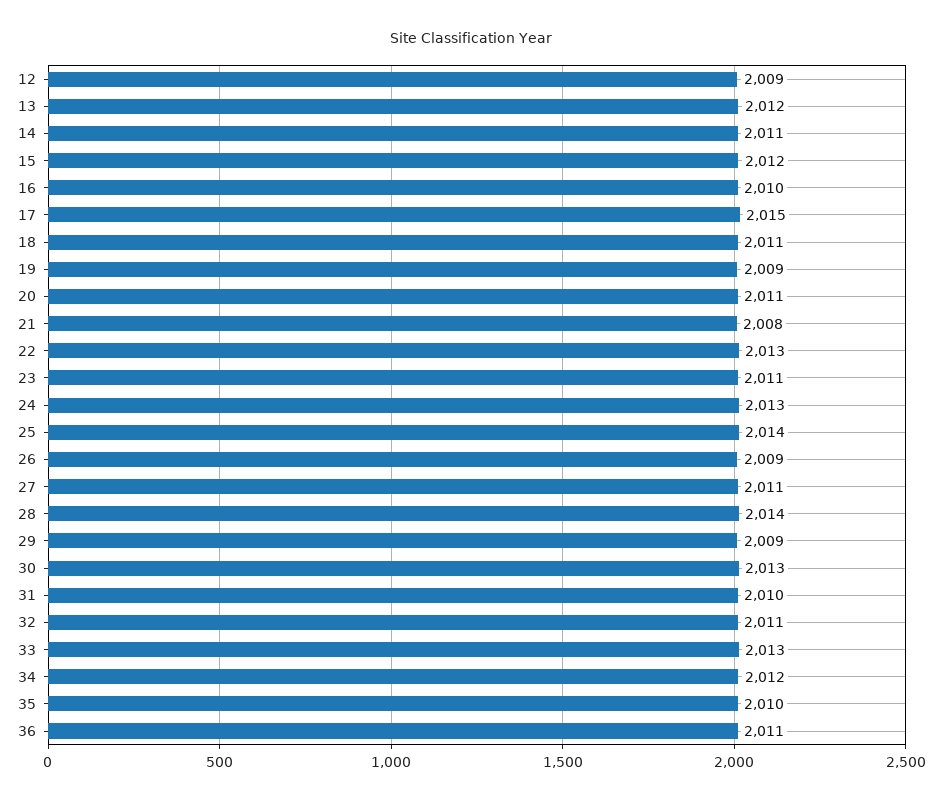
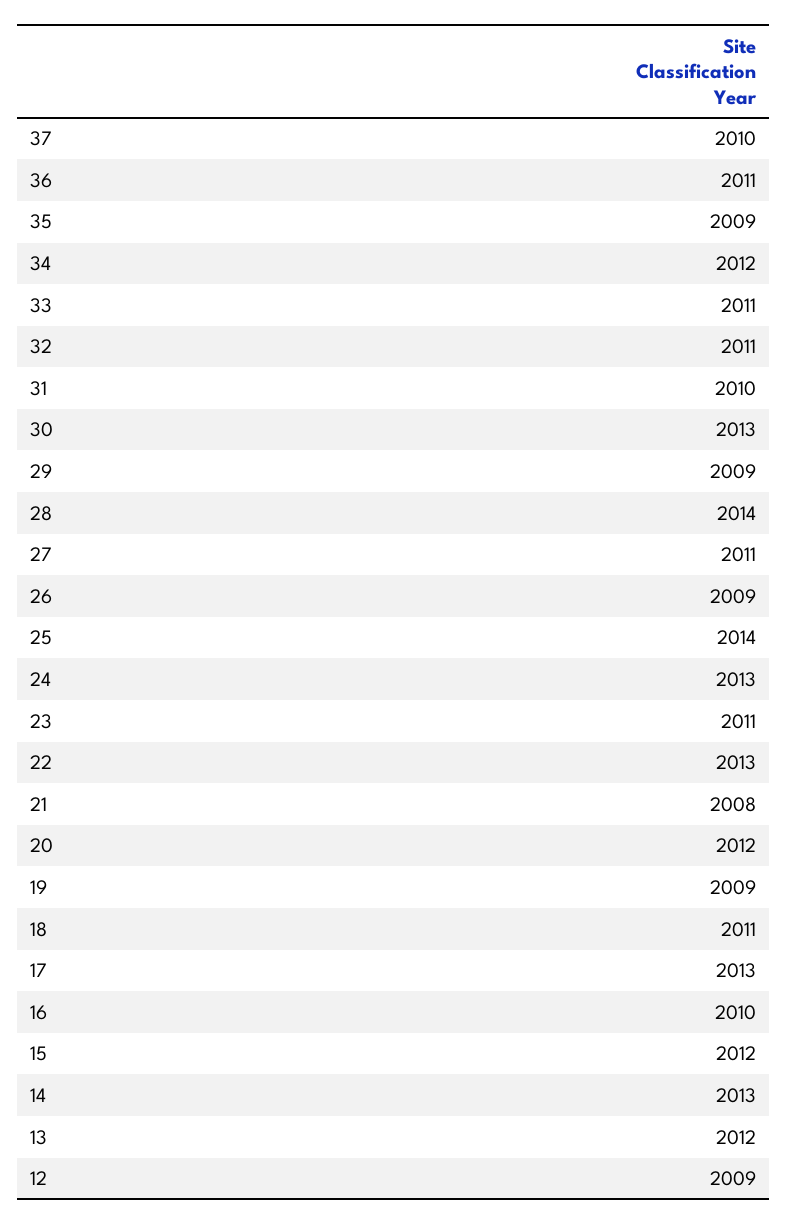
14: 2011 -> 2013
17: 2015 -> 2013
20: 2011 -> 2012
33: 2013 -> 2011
35: 2010 -> 2009
37: none -> 2010

